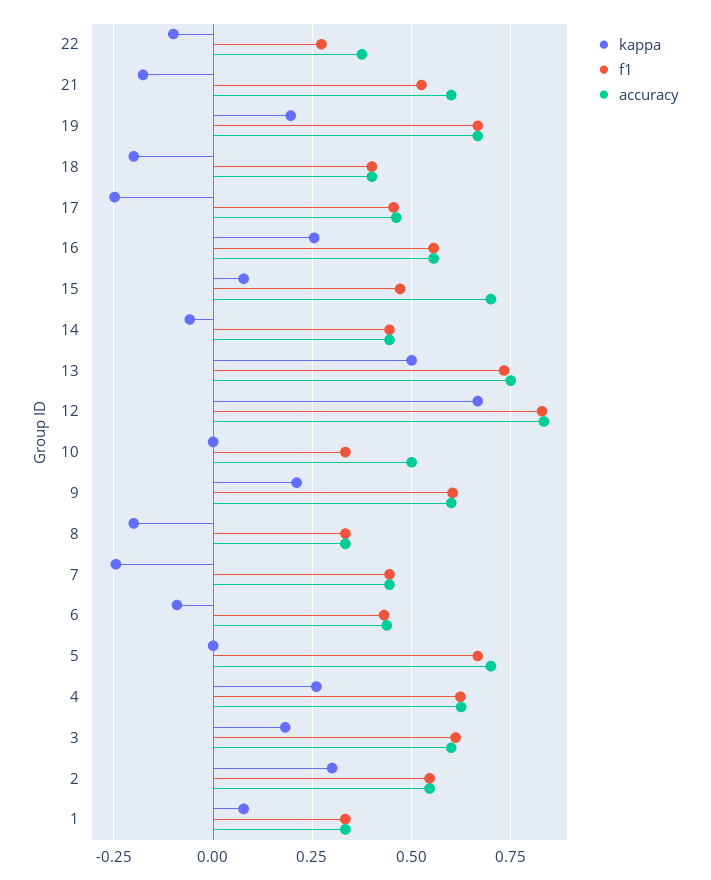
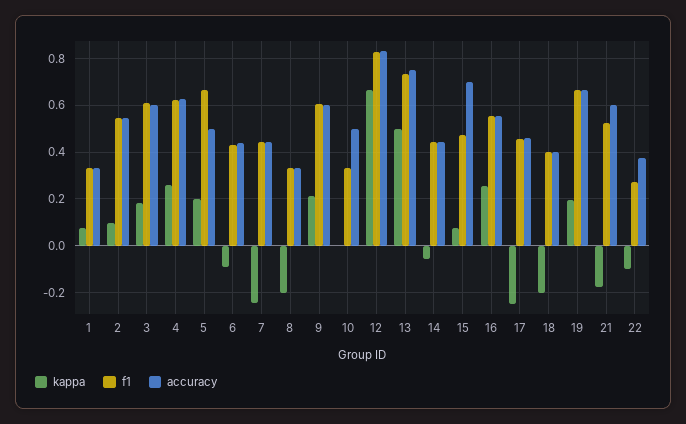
kappa, 5: 0 -> 0.2
accuracy, 5: 0.7 -> 0.5
kappa, 2: 0.3 -> 0.1

